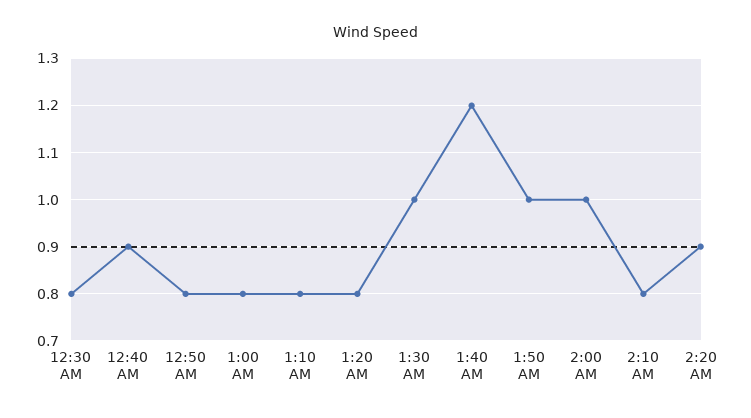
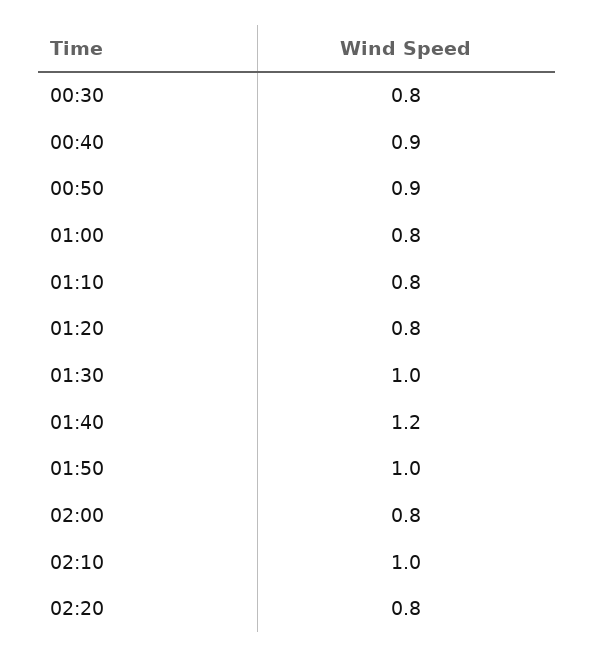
12:50 AM: 0.8 -> 0.9
2:00 AM: 1 -> 0.8
2:10 AM: 0.8 -> 1
2:20 AM: 0.9 -> 0.8

